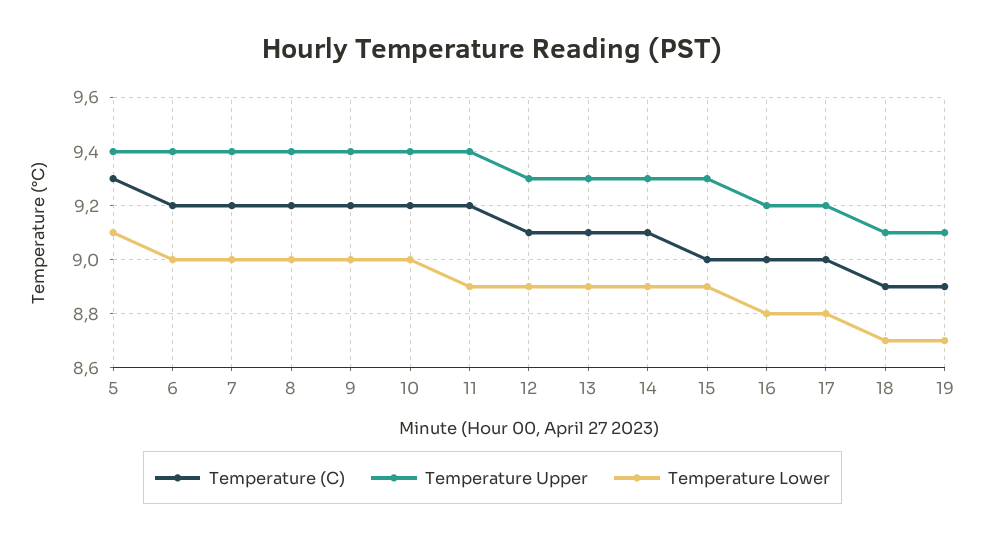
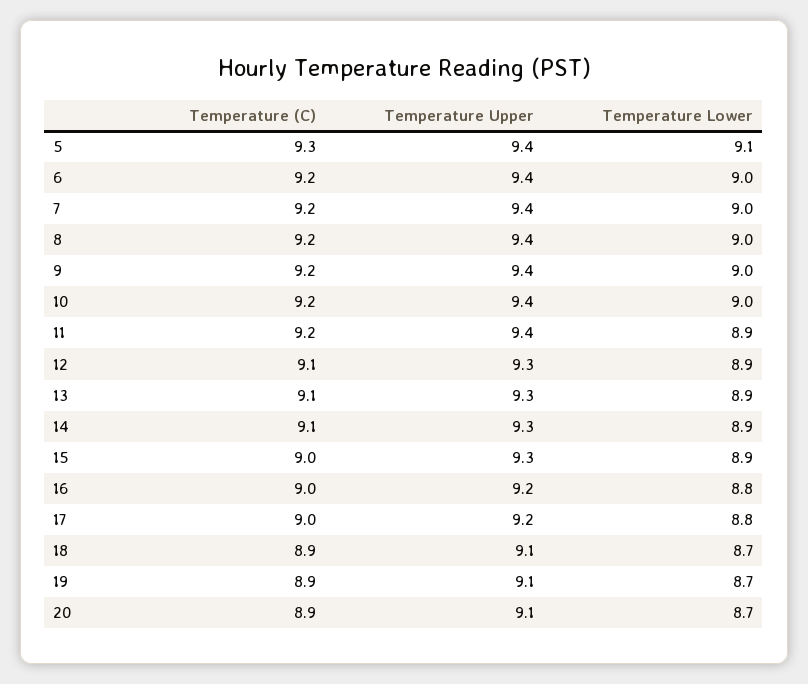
Temperature (C), 20: none -> 8.9
Temperature Upper, 20: none -> 9.1
Temperature Lower, 20: none -> 8.7

